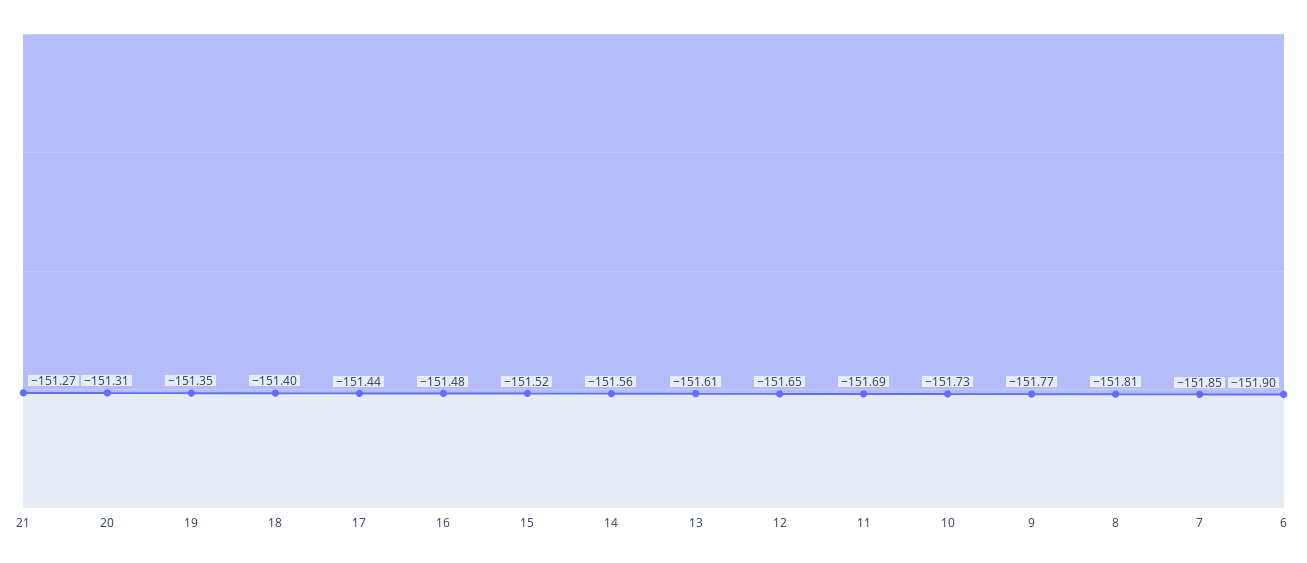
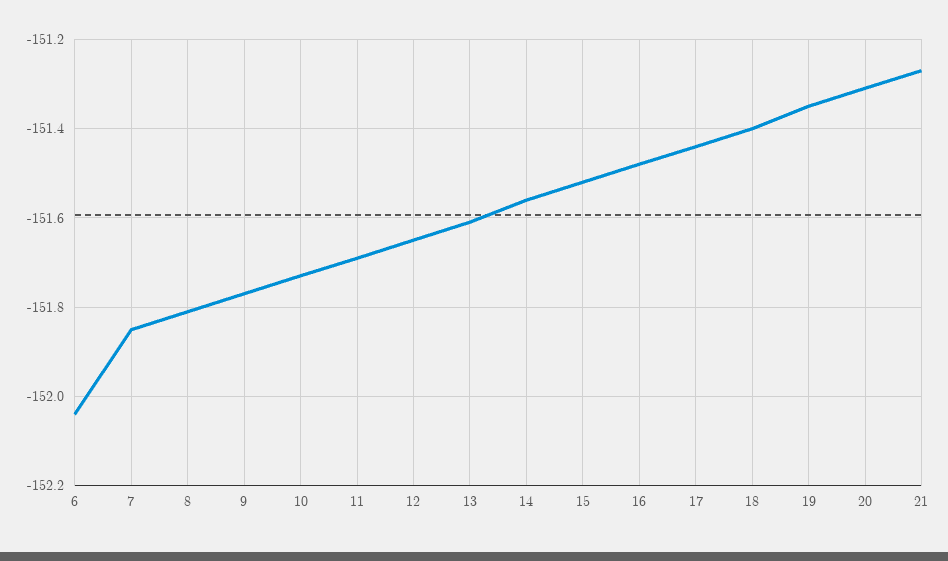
6: -151.9 -> -152.05

